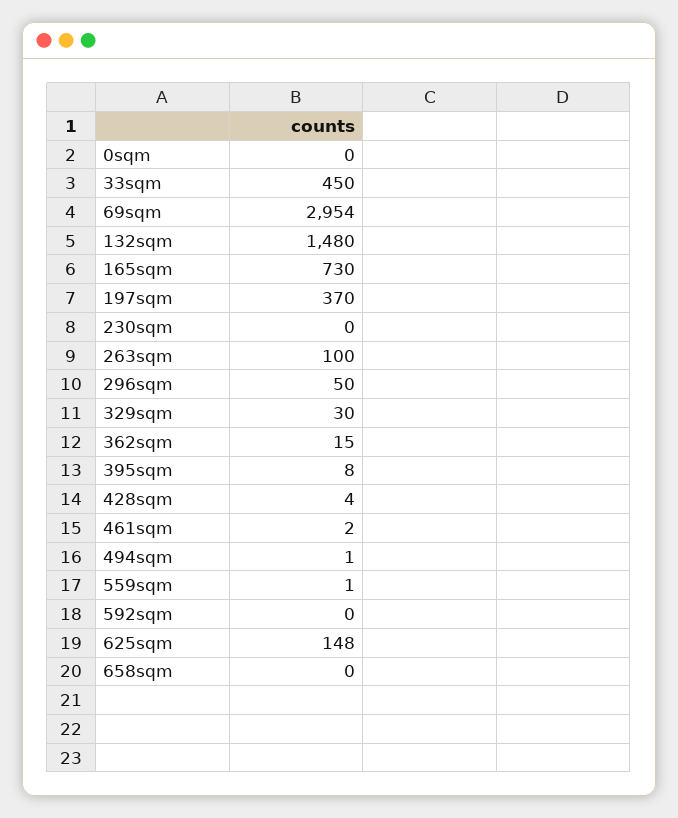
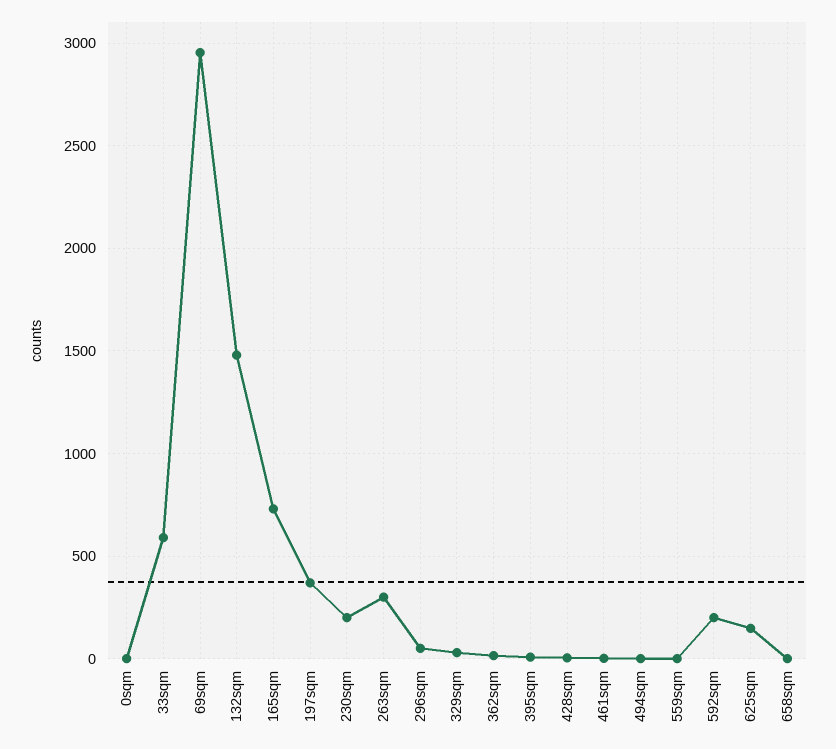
33sqm: 450 -> 600
230sqm: 0 -> 200
263sqm: 100 -> 300
592sqm: 0 -> 200

